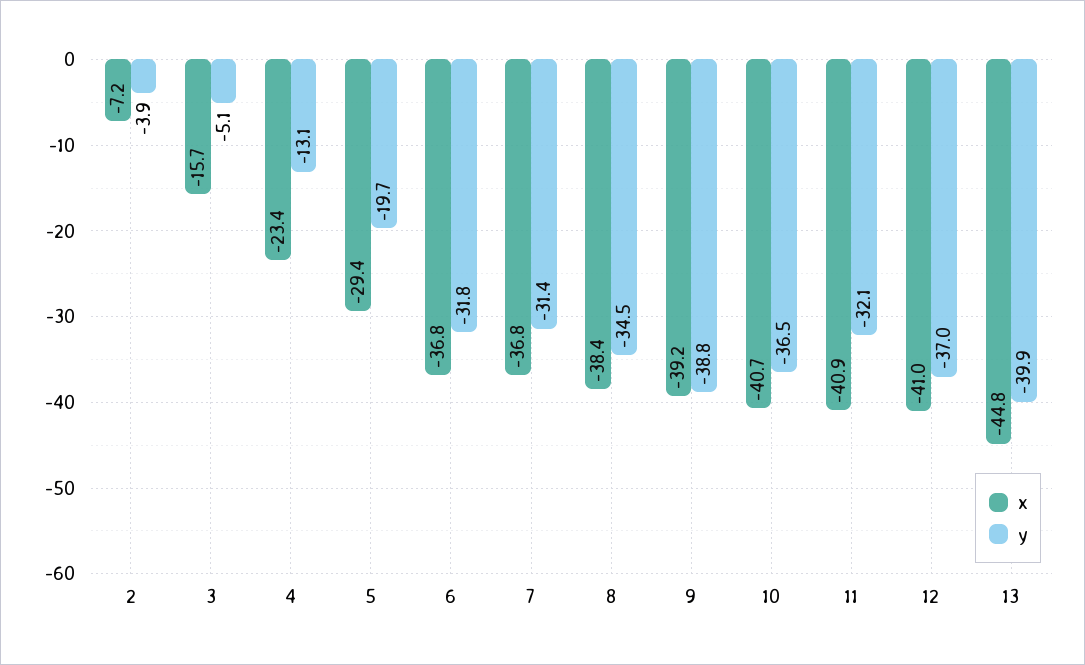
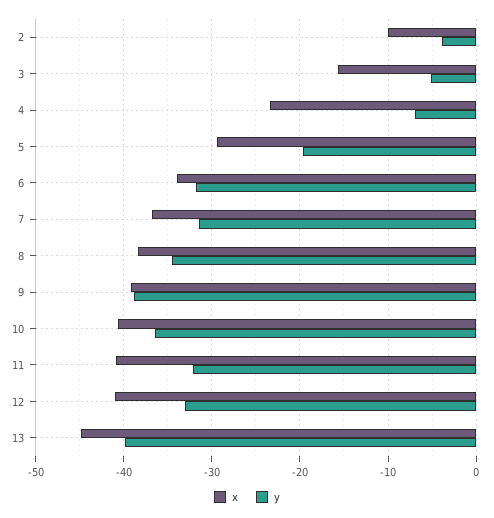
x, 2: -7.2 -> -10
y, 4: -13.1 -> -7
x, 6: -36.8 -> -34
y, 12: -37 -> -33

